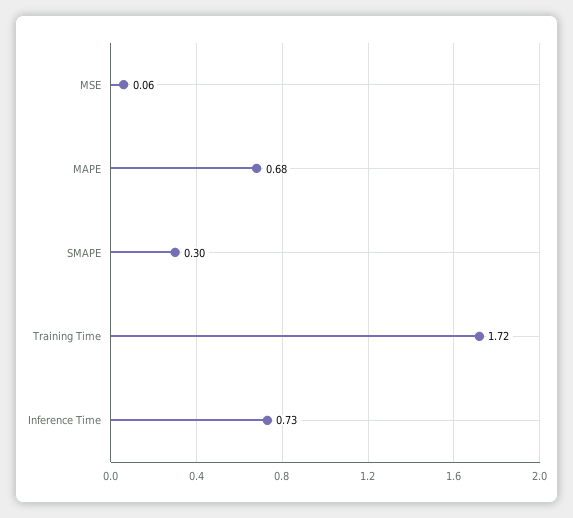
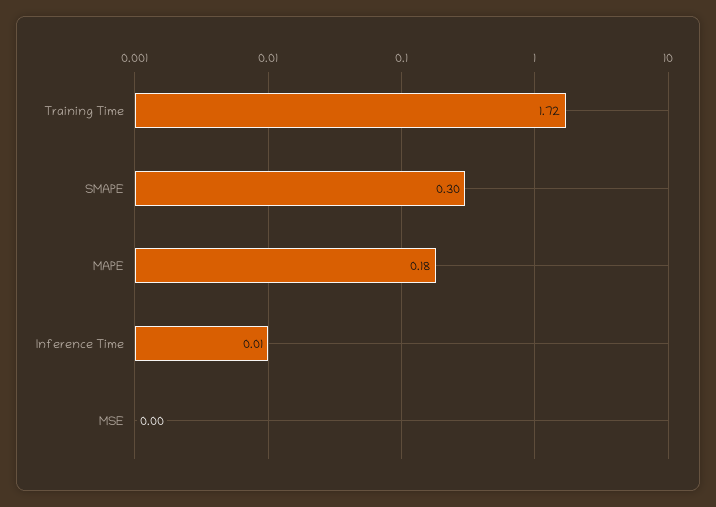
MSE: 0.06 -> 0
MAPE: 0.68 -> 0.18
Inference Time: 0.73 -> 0.01

